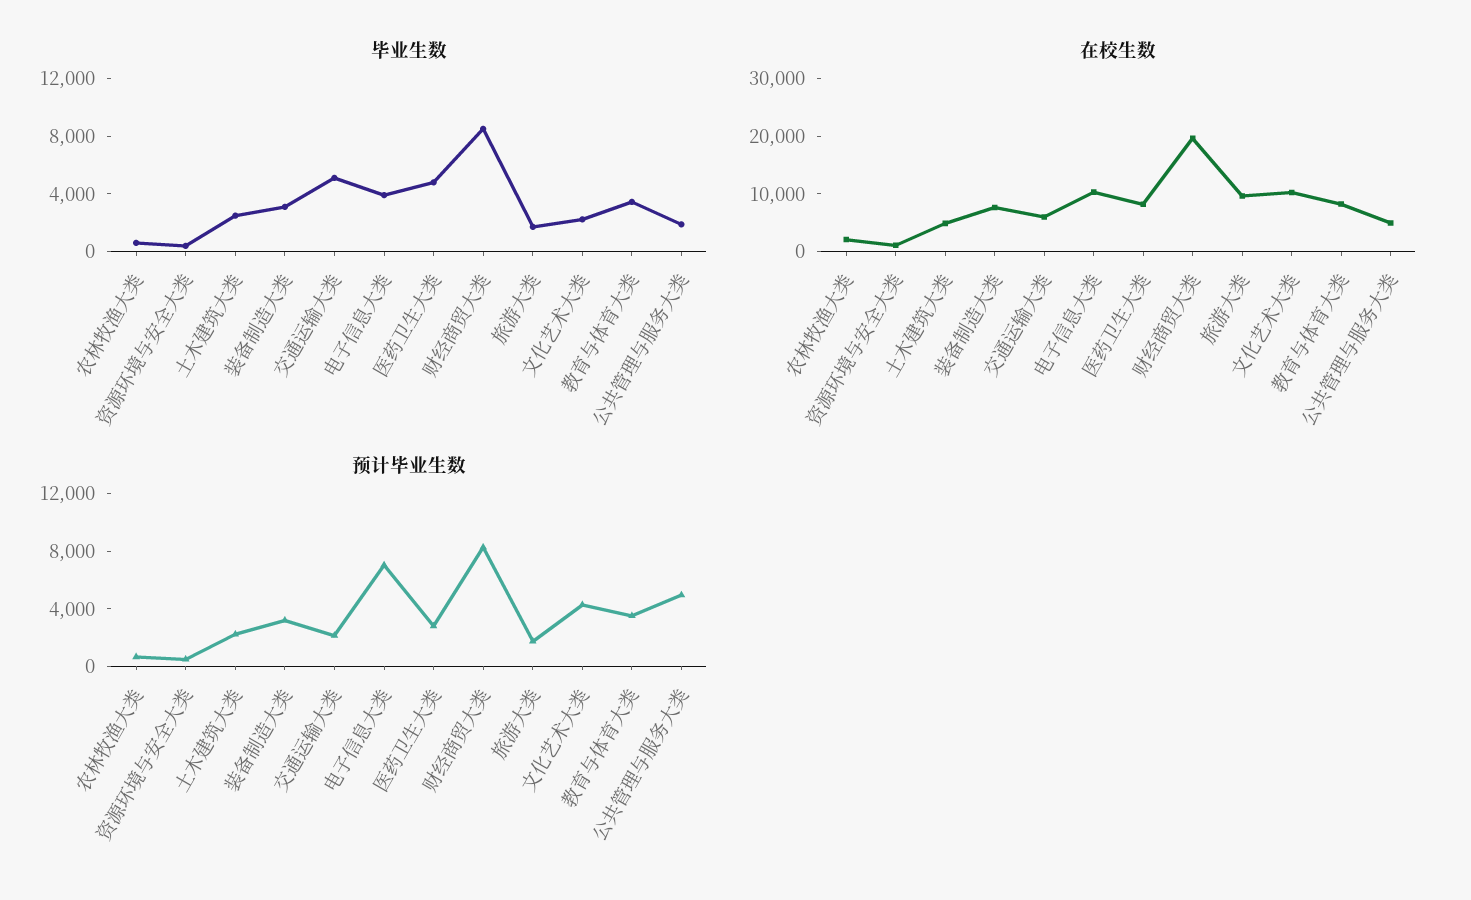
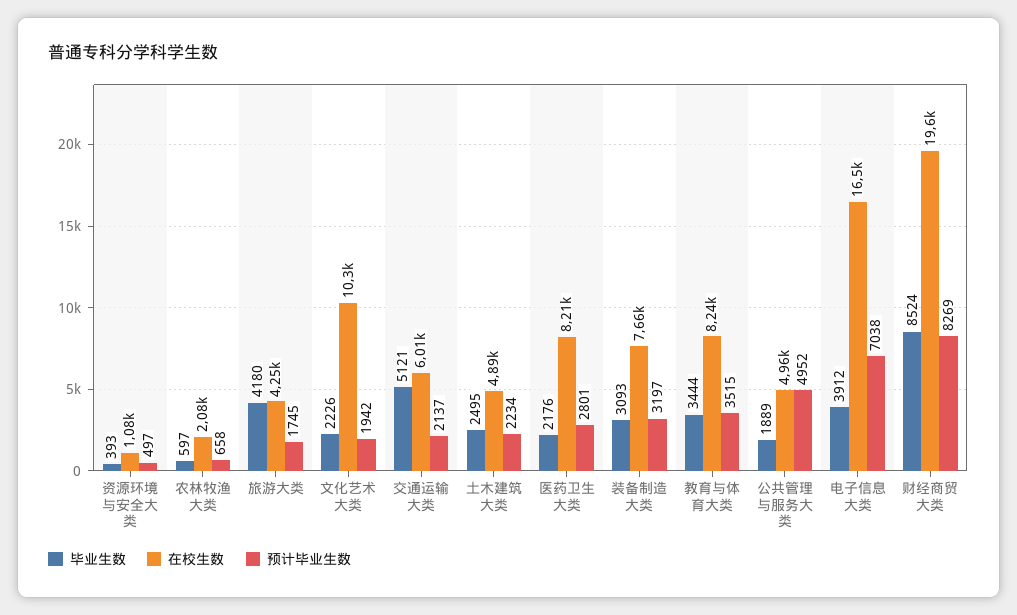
毕业生数, 医药卫生大类: 5000 -> 2176
毕业生数, 旅游大类: 2000 -> 4180
在校生数, 电子信息大类: 10000 -> 16500
在校生数, 旅游大类: 10000 -> 4250
预计毕业生数, 文化艺术大类: 4000 -> 1942

